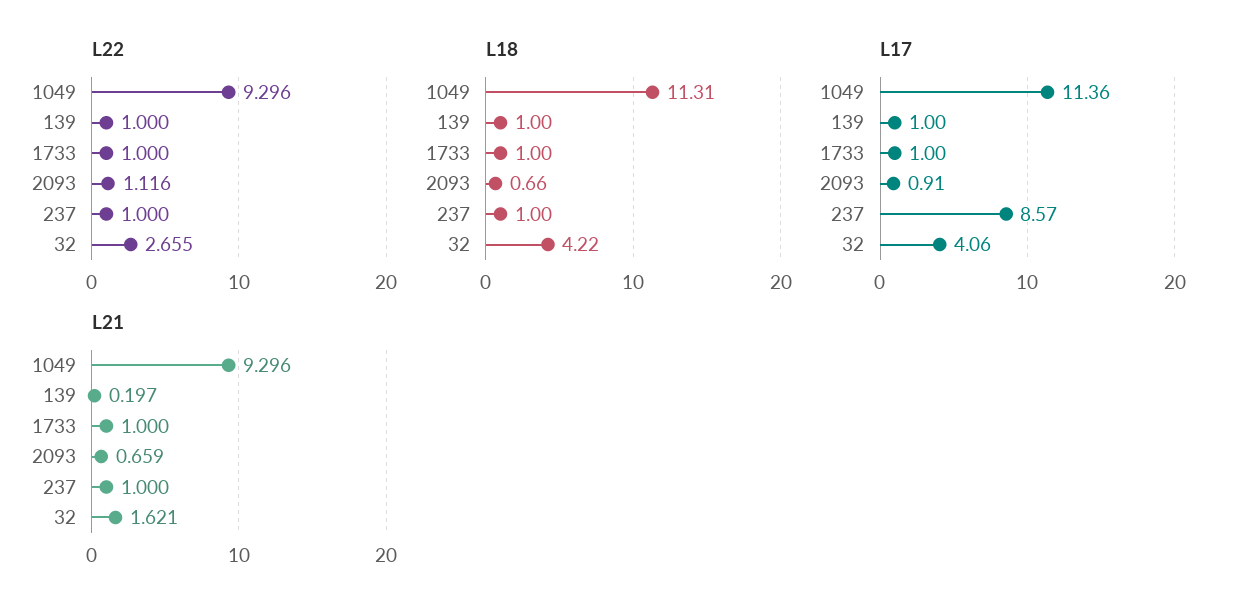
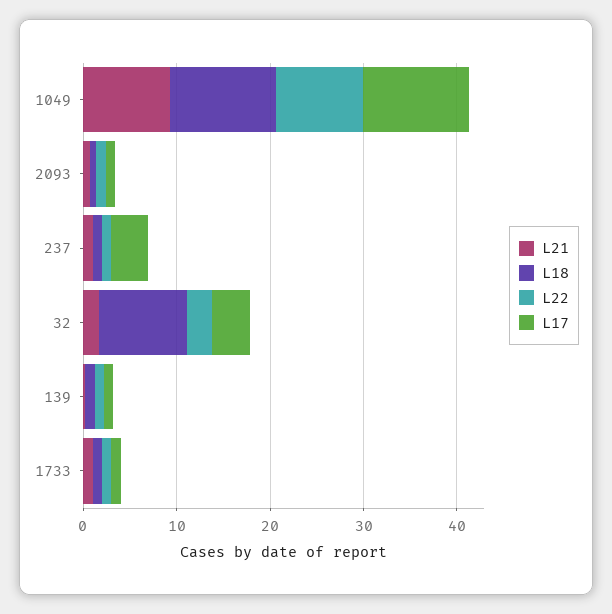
L18, 32: 4.22 -> 10
L17, 237: 8.57 -> 4

